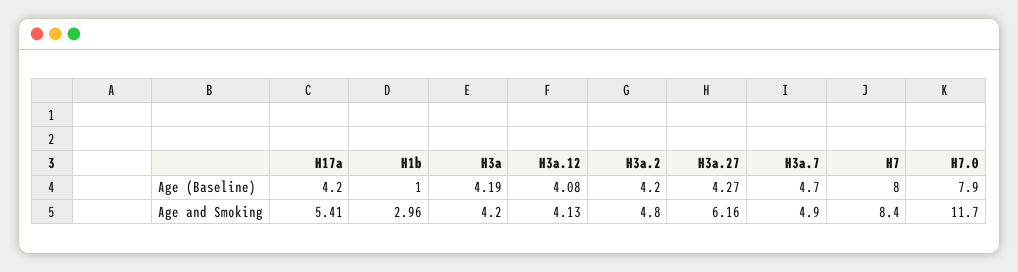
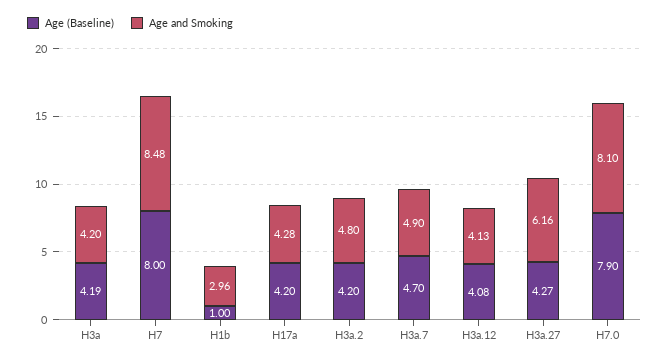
Age and Smoking, H17a: 5.41 -> 4.28
Age and Smoking, H7: 8.4 -> 8.48
Age and Smoking, H7.0: 11.7 -> 8.1

